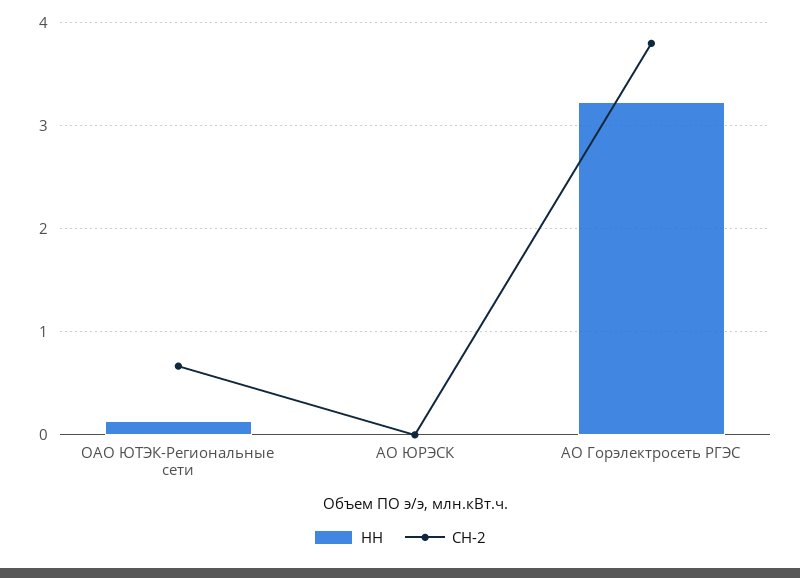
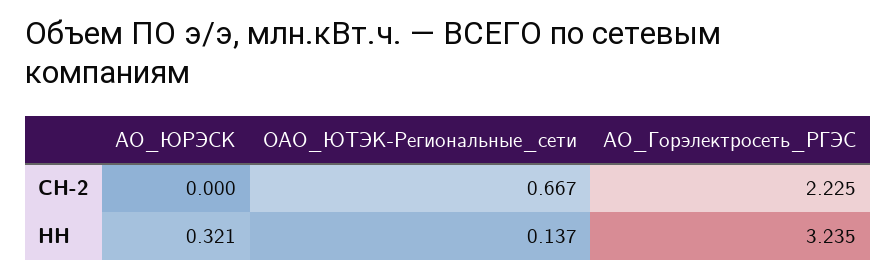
НН, АО ЮРЭСК: 0 -> 0.321
СН-2, АО Горэлектросеть РГЭС: 3.8 -> 2.225

